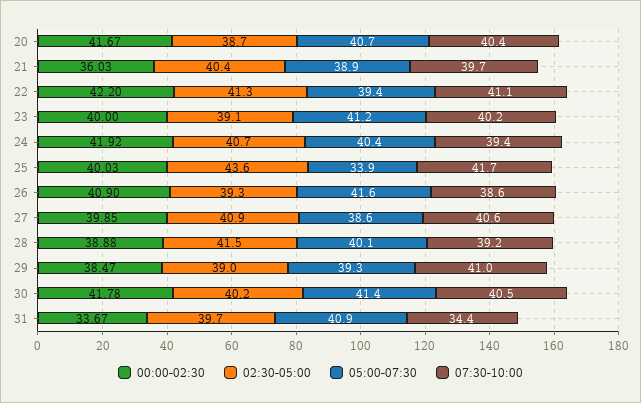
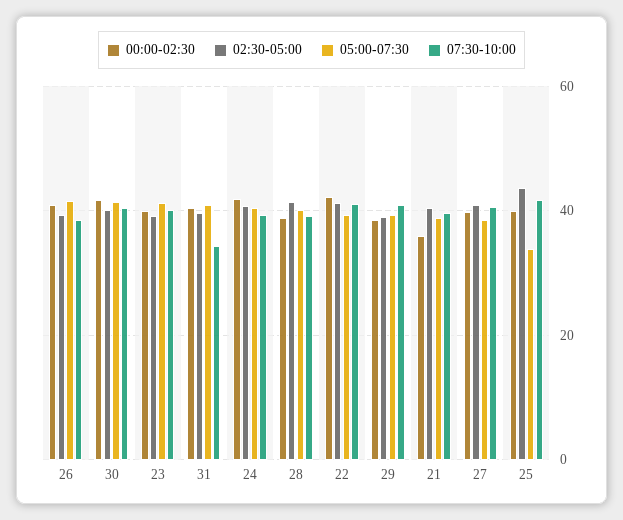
00:00-02:30, 20: 41.67 -> none
02:30-05:00, 20: 38.7 -> none
05:00-07:30, 20: 40.7 -> none
07:30-10:00, 20: 40.4 -> none
00:00-02:30, 31: 33.67 -> 40

